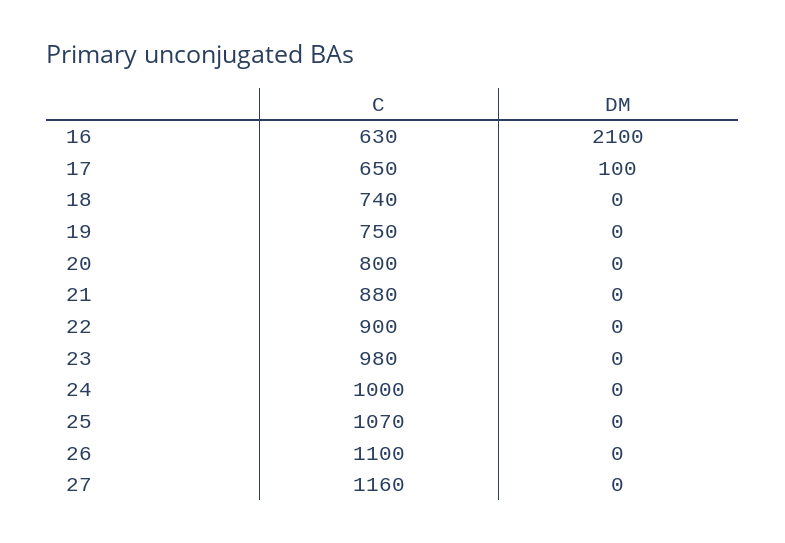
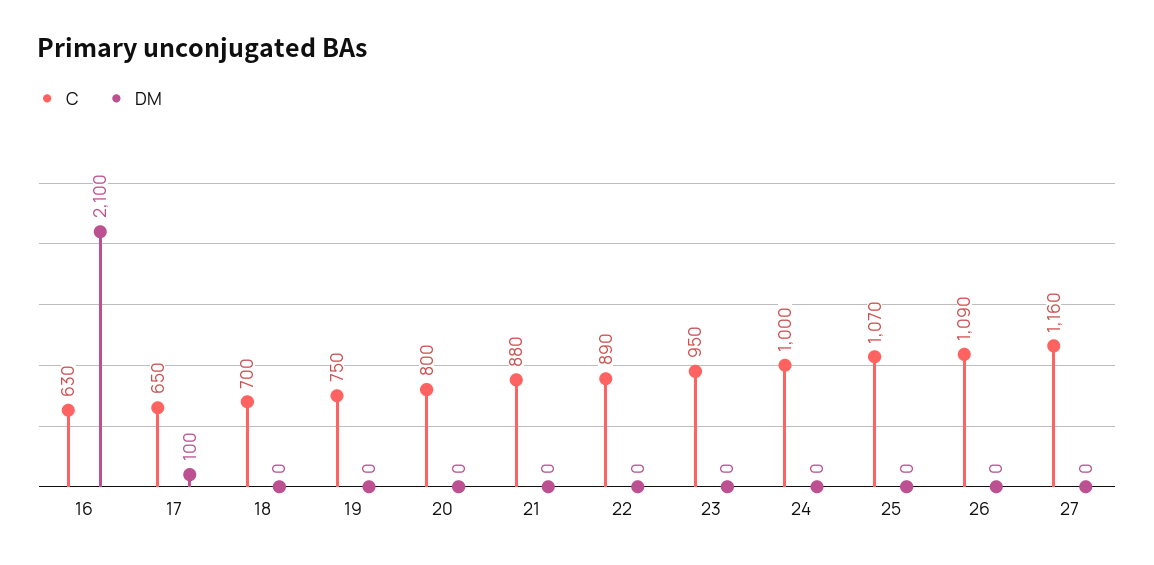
C, 18: 740 -> 700
C, 22: 900 -> 890
C, 23: 980 -> 950
C, 26: 1100 -> 1090

